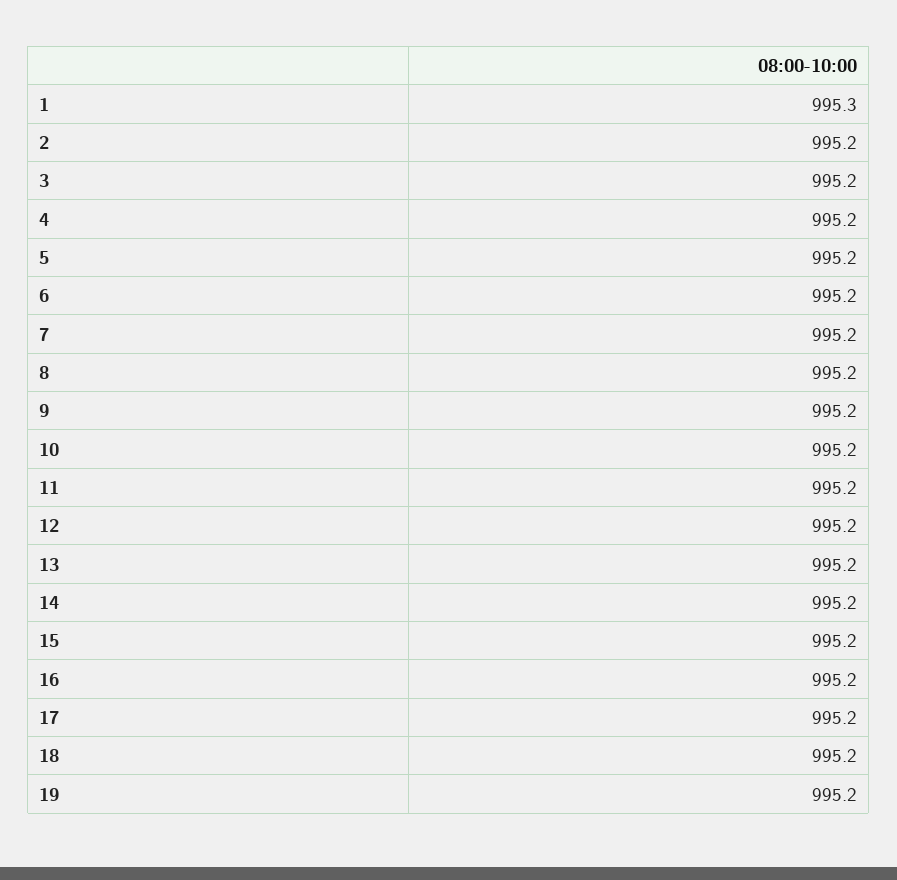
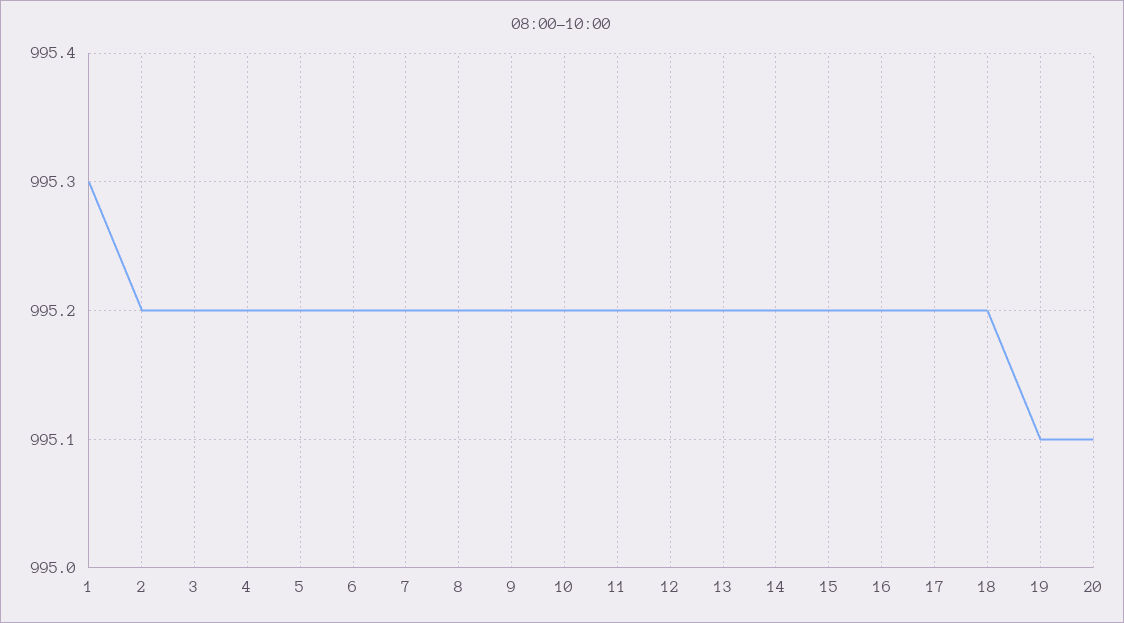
19: 995.2 -> 995.1
20: none -> 995.1

